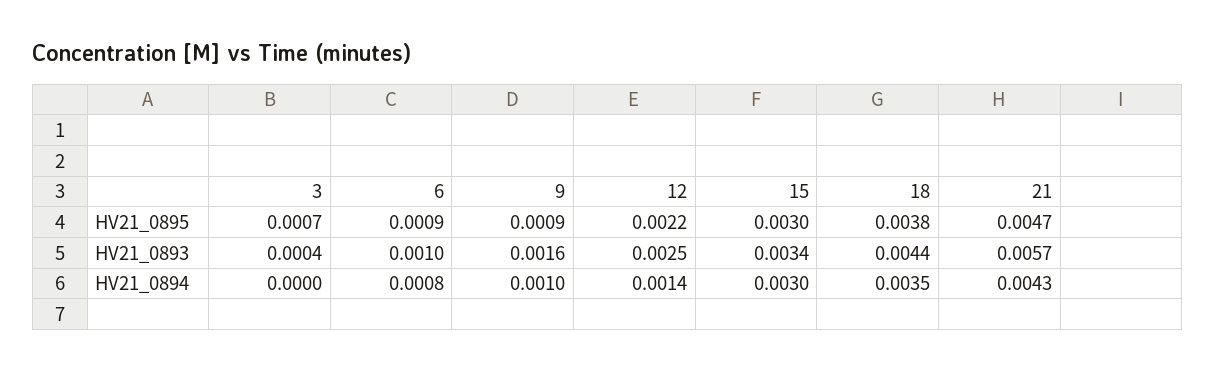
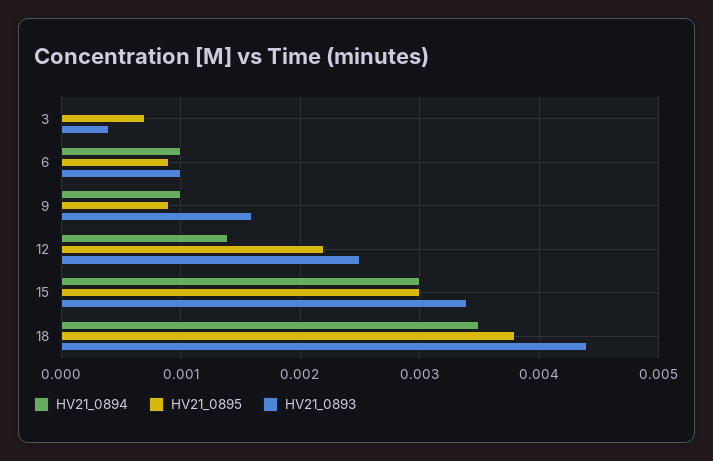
HV21_0895, 21: 0.0047 -> none
HV21_0893, 21: 0.0057 -> none
HV21_0894, 6: 0.0008 -> 0.001
HV21_0894, 21: 0.0043 -> none

